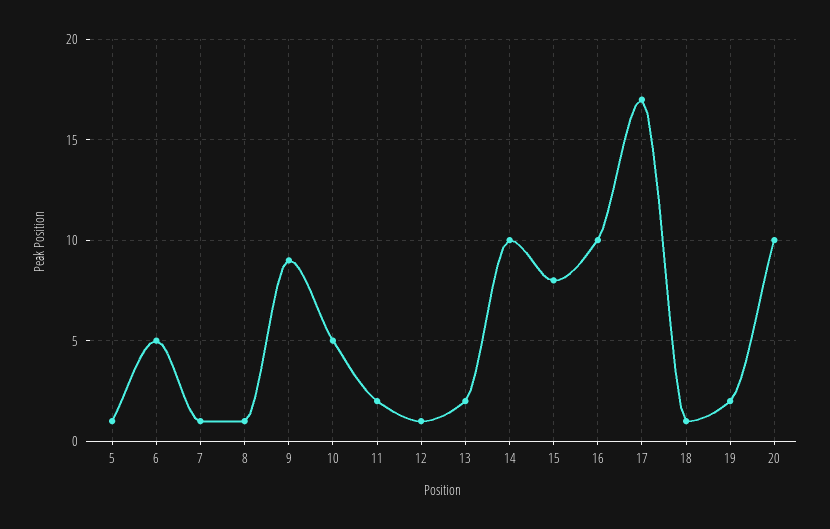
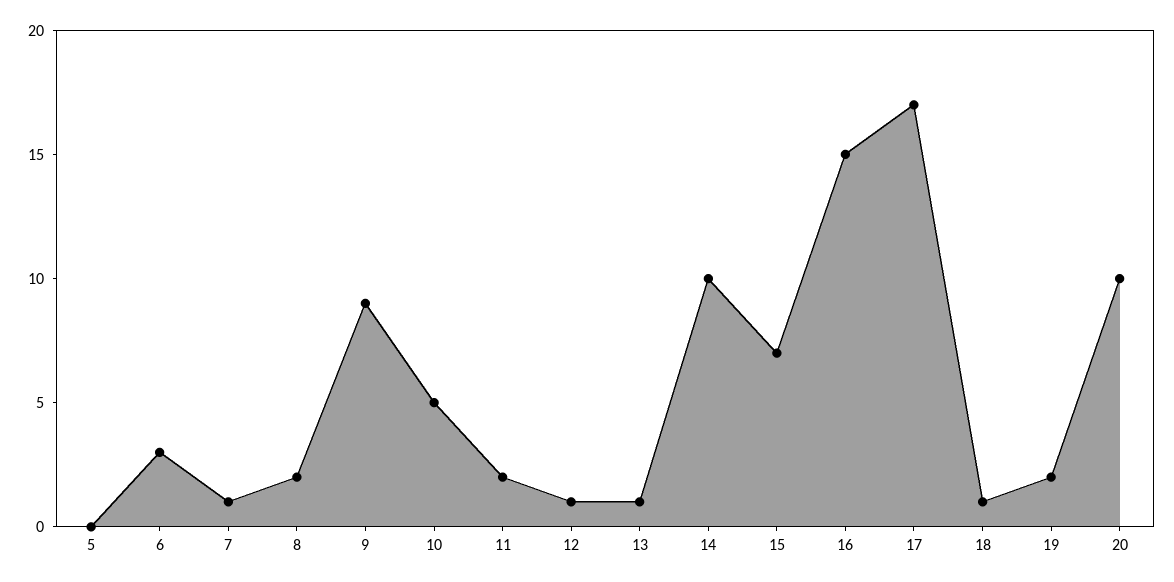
5: 1 -> 0
6: 5 -> 3
8: 1 -> 2
13: 2 -> 1
15: 8 -> 7
16: 10 -> 15

